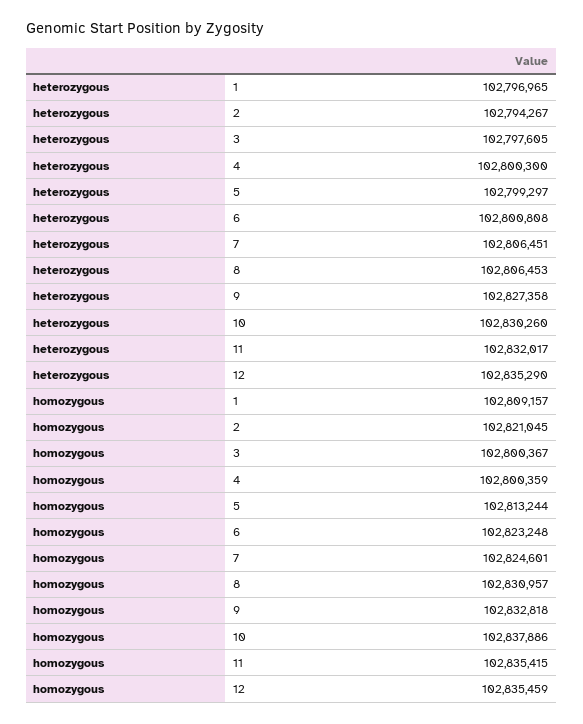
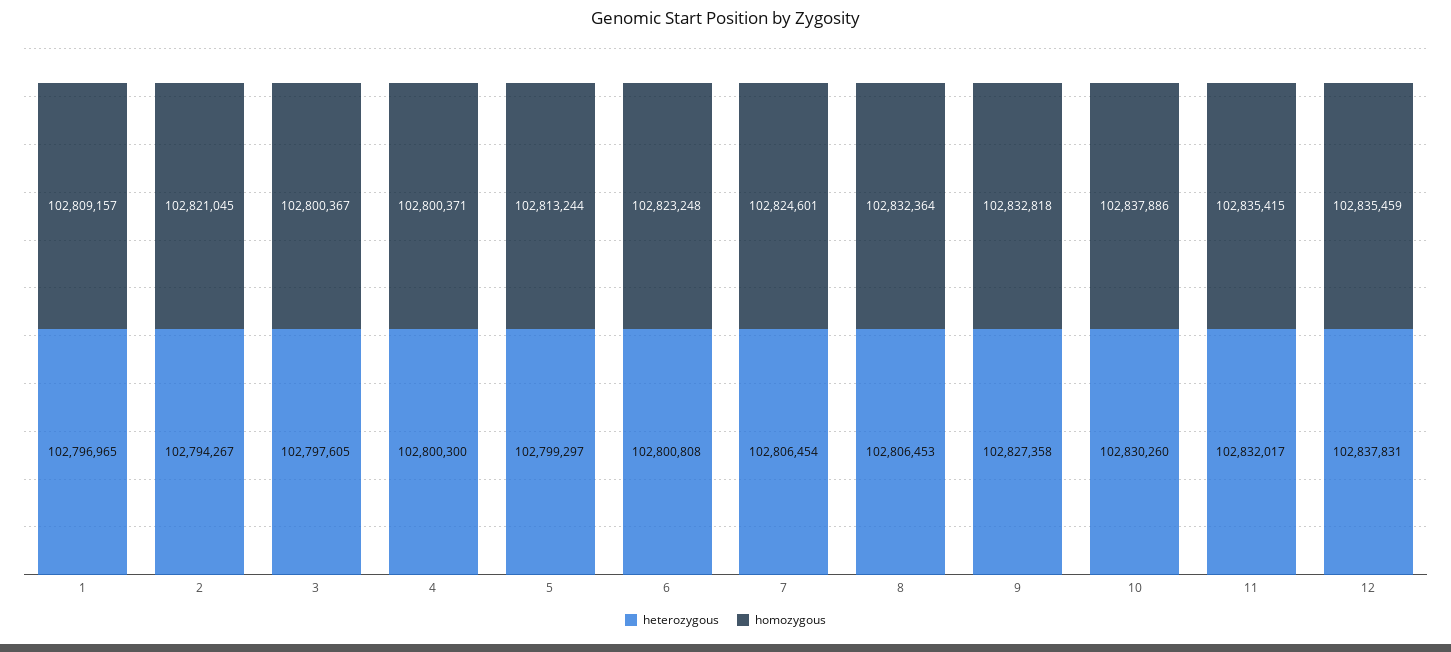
heterozygous, 7: 102806451 -> 102806454
heterozygous, 12: 102835290 -> 102837831
homozygous, 4: 102800359 -> 102800371
homozygous, 8: 102830957 -> 102832364

